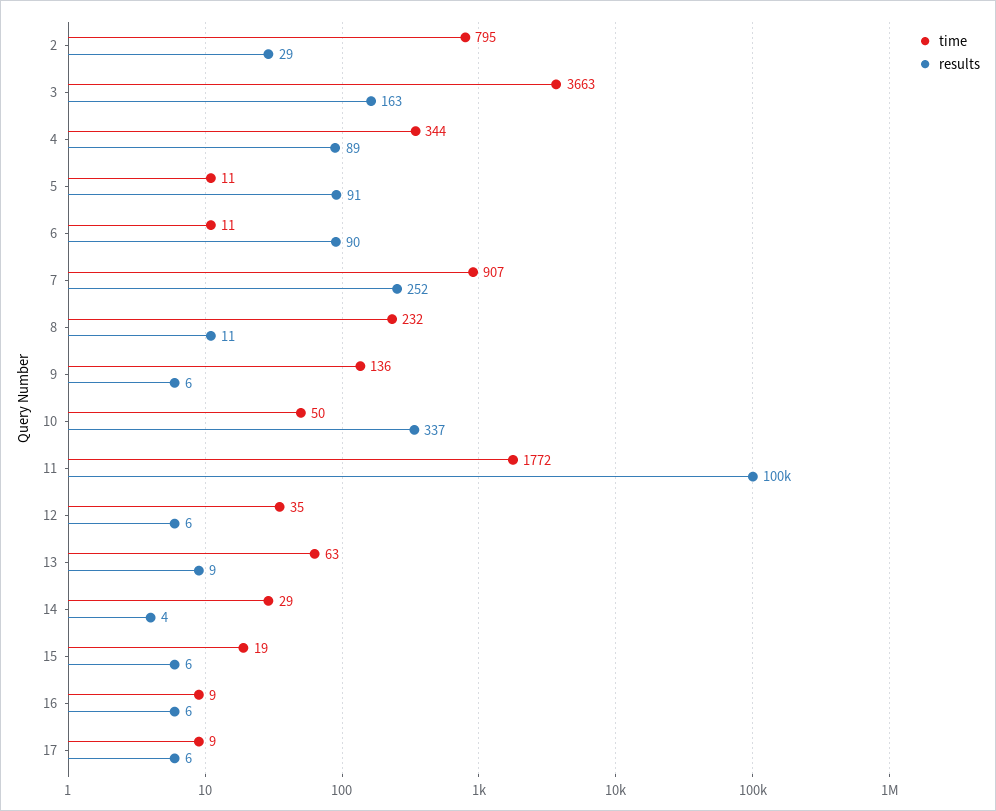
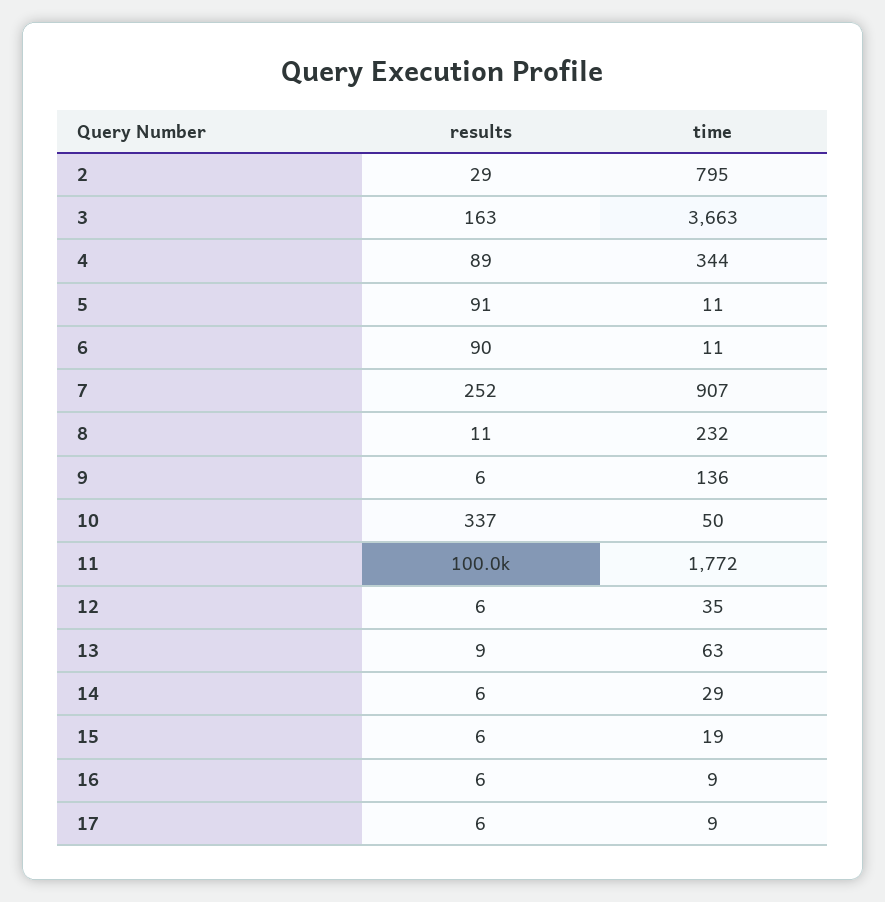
results, 14: 4 -> 6

